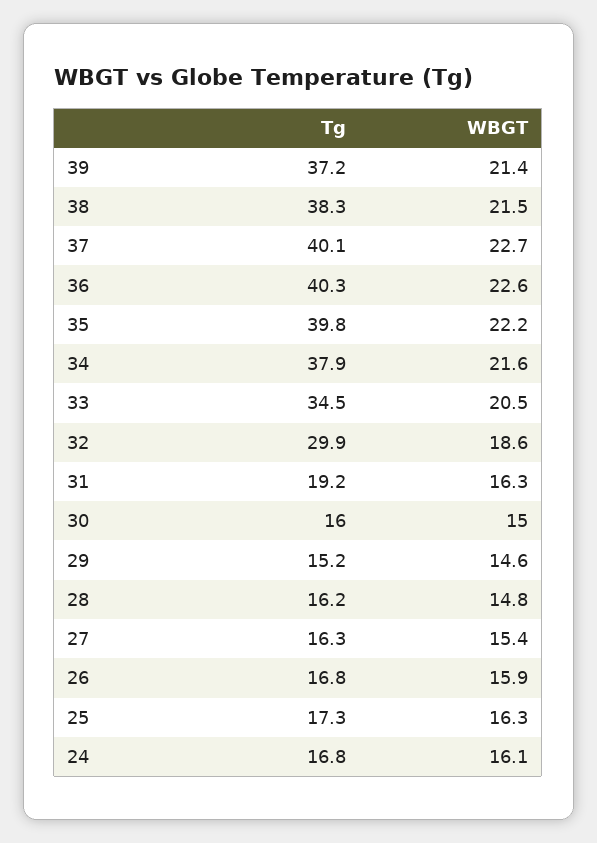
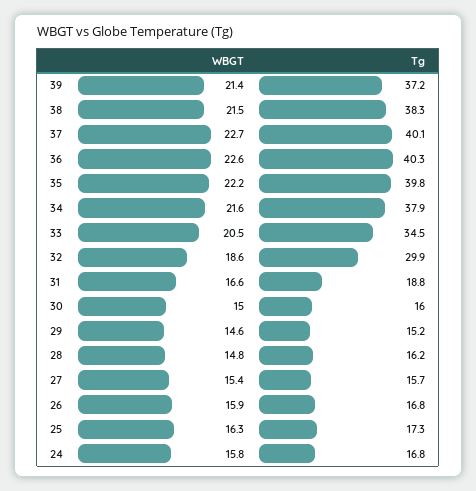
Tg, 31: 19.2 -> 18.8
WBGT, 31: 16.3 -> 16.6
Tg, 27: 16.3 -> 15.7
WBGT, 24: 16.1 -> 15.8

